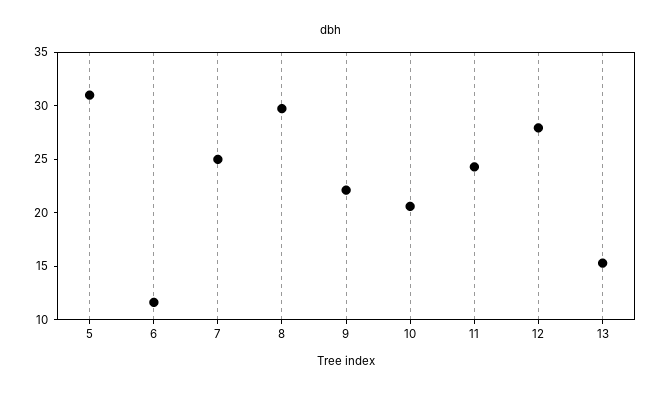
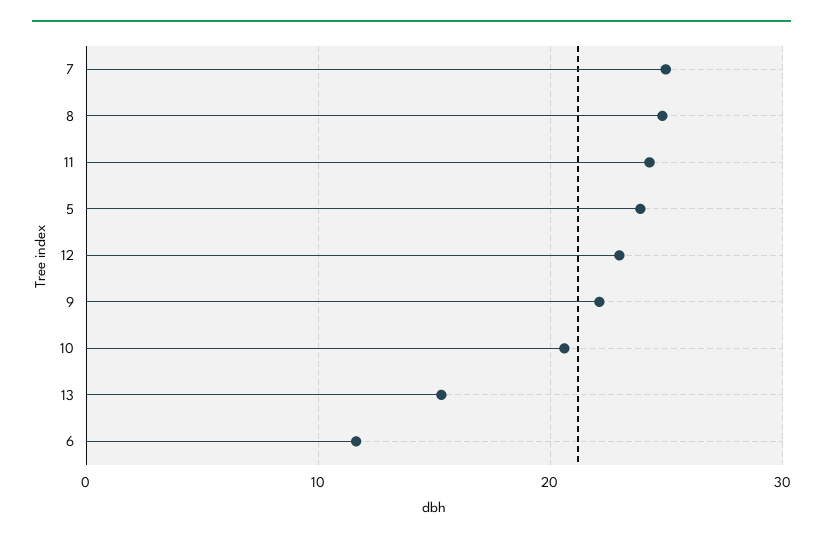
5: 31 -> 24
8: 30 -> 25
12: 28 -> 23

